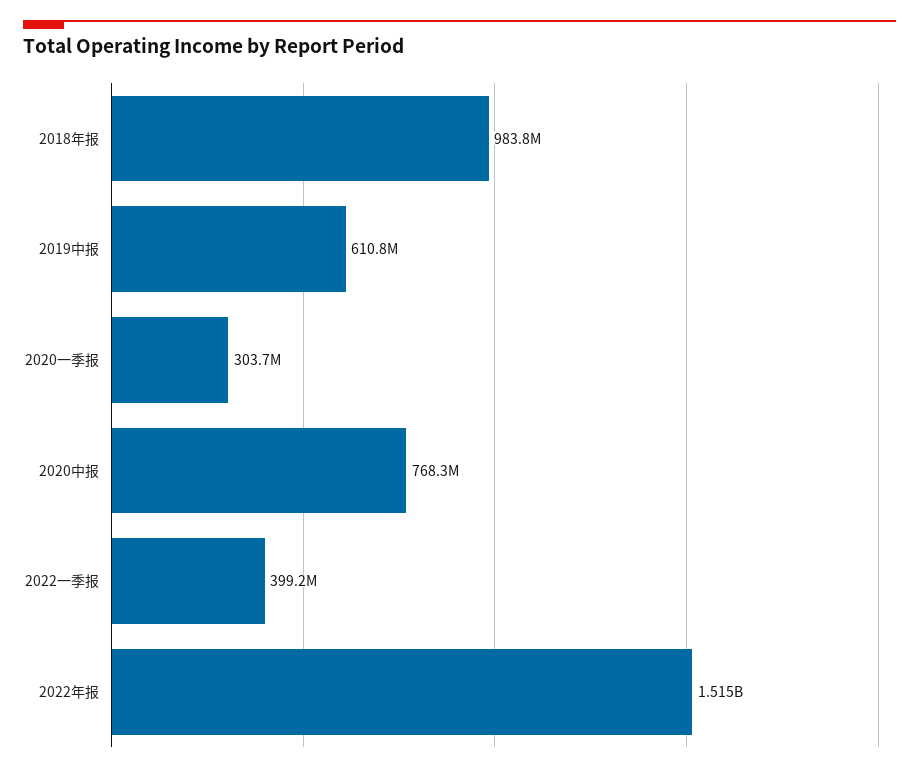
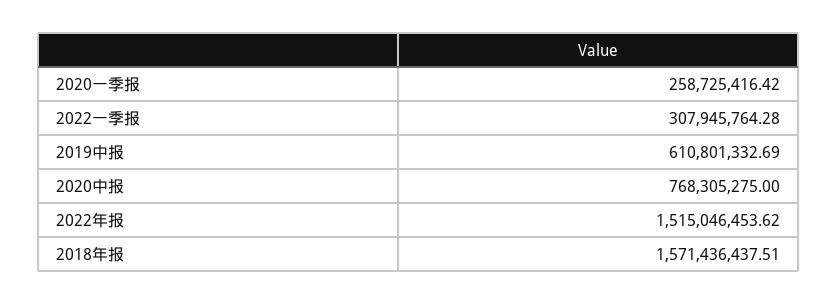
2018年报: 983800000 -> 1571436437.51
2020一季报: 303700000 -> 258725416.42
2022一季报: 399200000 -> 307945764.28

